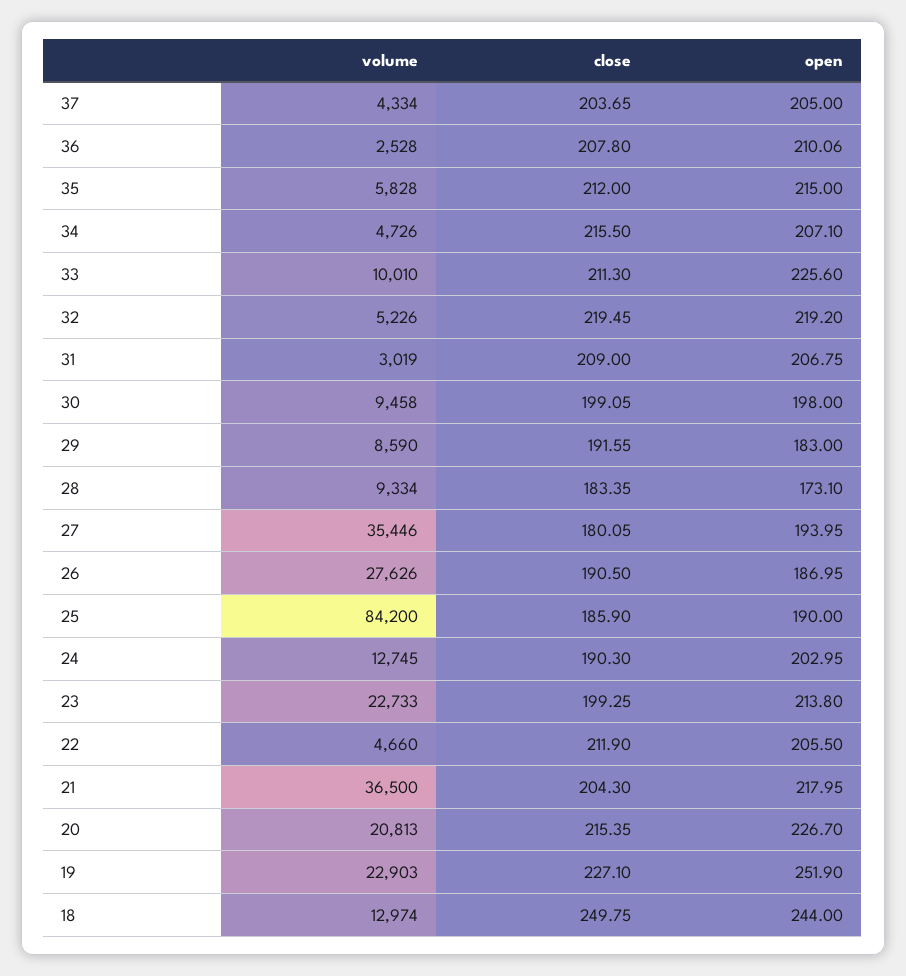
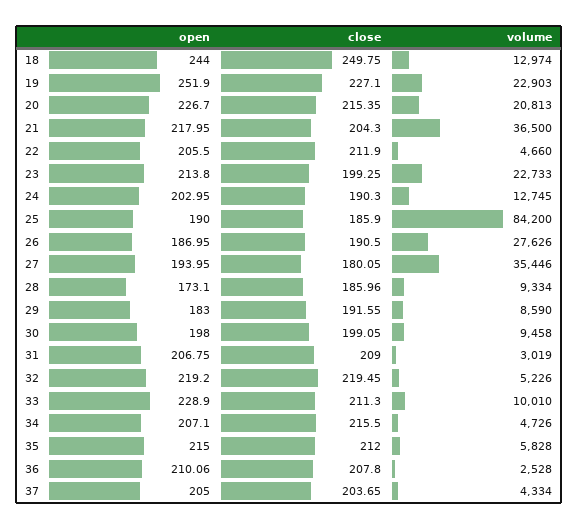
open, 33: 225.6 -> 228.9
close, 28: 183.35 -> 185.96

